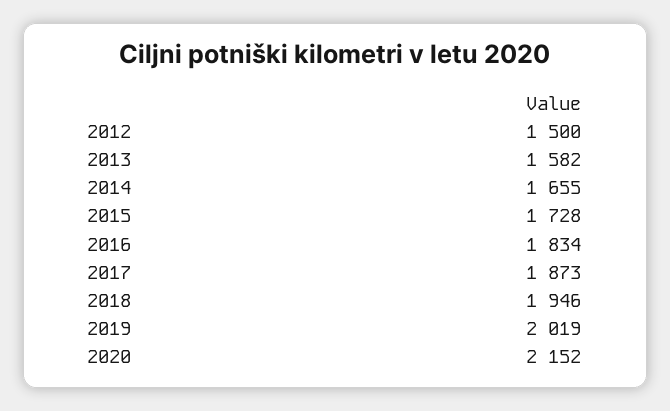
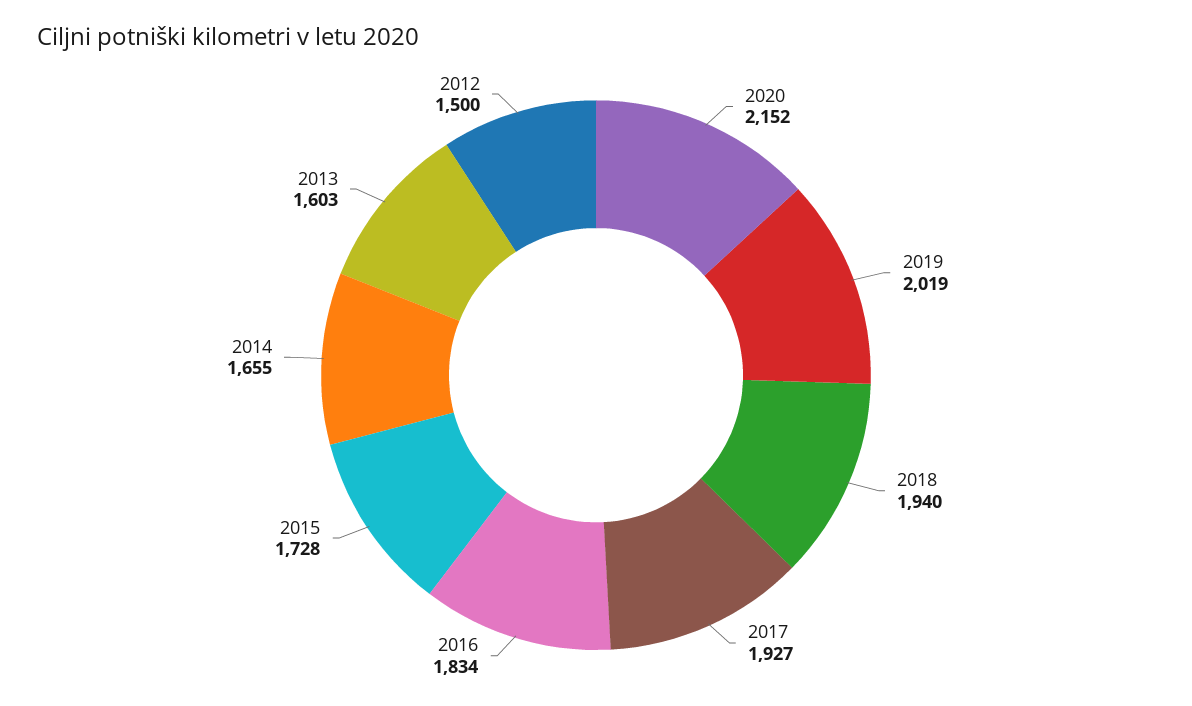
2013: 1582 -> 1603
2017: 1873 -> 1927
2018: 1946 -> 1940

